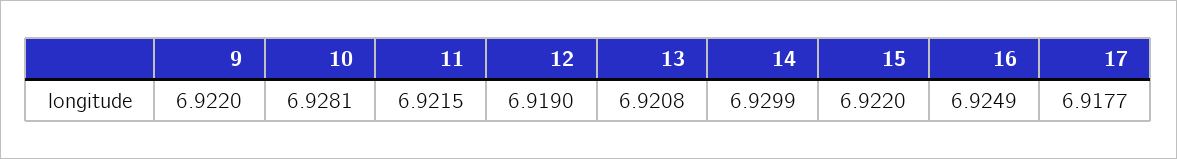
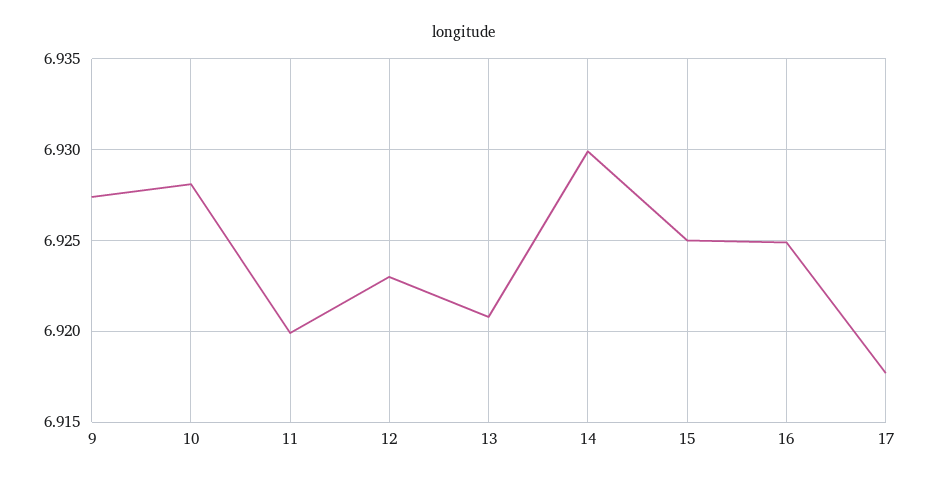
9: 6.922 -> 6.9275
11: 6.9215 -> 6.92
12: 6.919 -> 6.923
15: 6.922 -> 6.925

